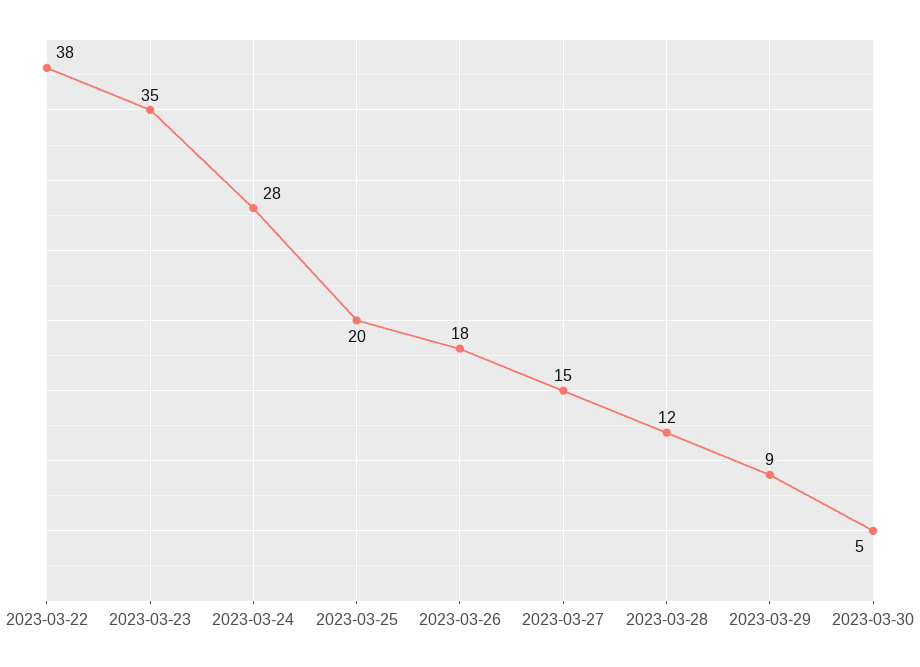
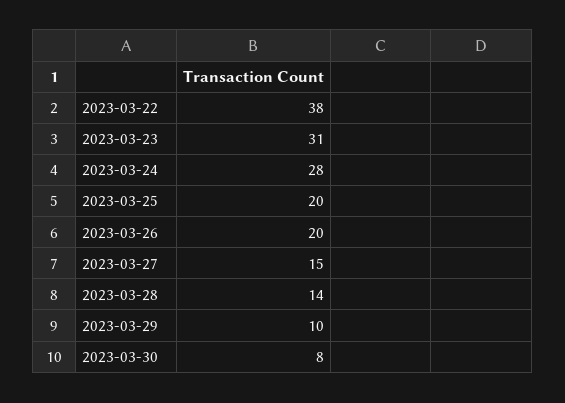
2023-03-23: 35 -> 31
2023-03-26: 18 -> 20
2023-03-28: 12 -> 14
2023-03-29: 9 -> 10
2023-03-30: 5 -> 8

